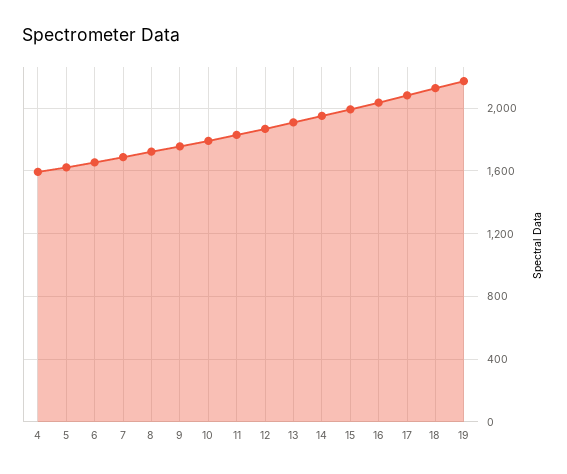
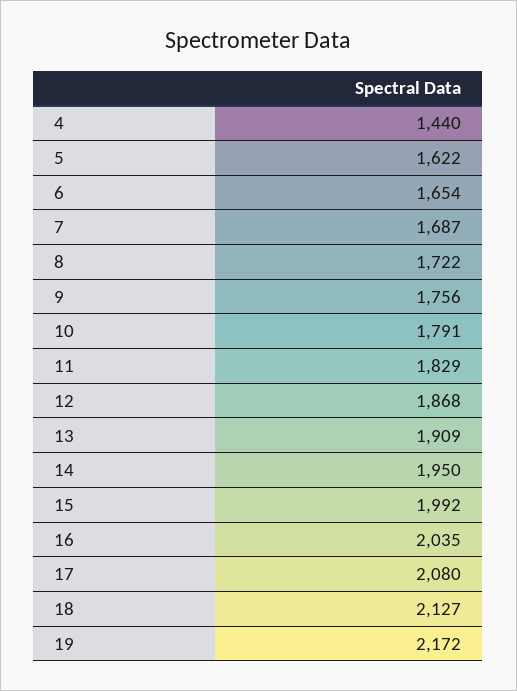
4: 1600 -> 1440

